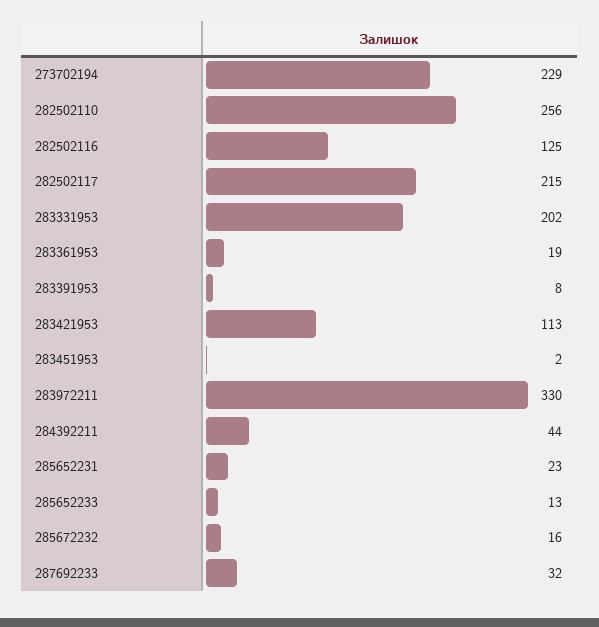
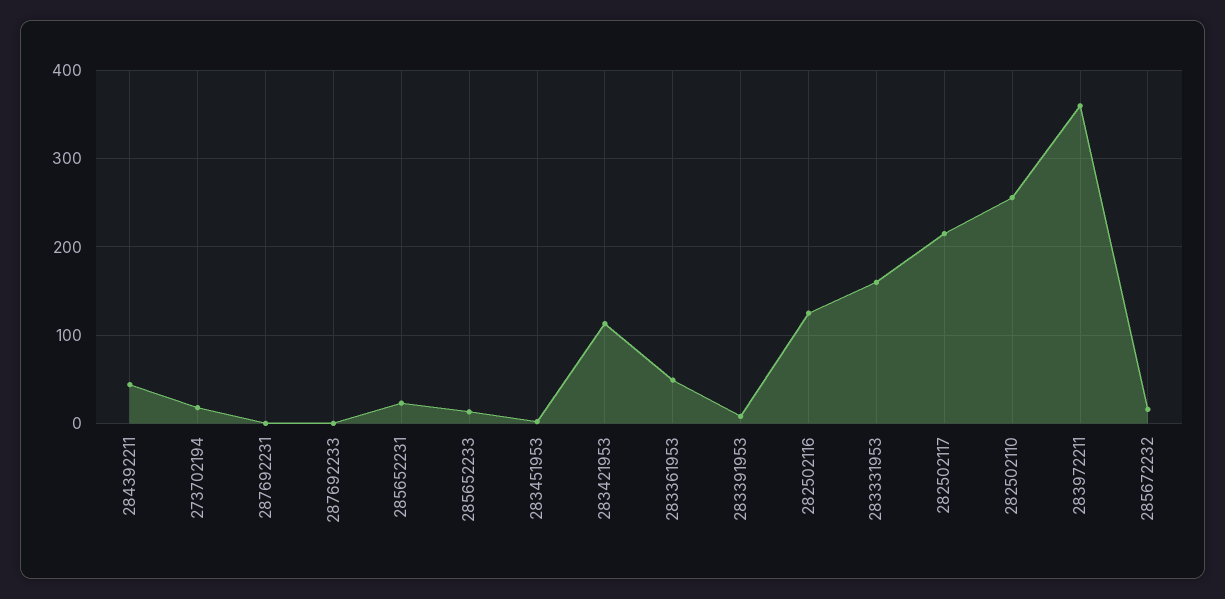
273702194: 229 -> 20
283331953: 202 -> 160
283361953: 19 -> 50
283972211: 330 -> 360
287692233: 32 -> 0
287692231: none -> 0

